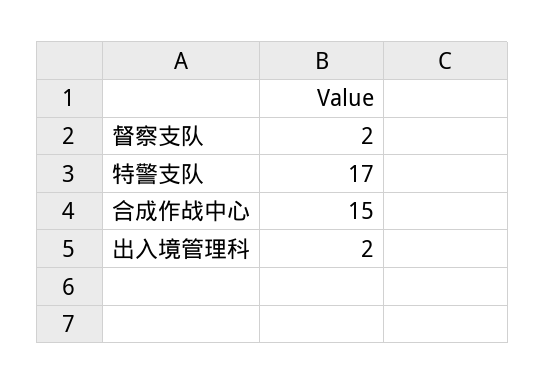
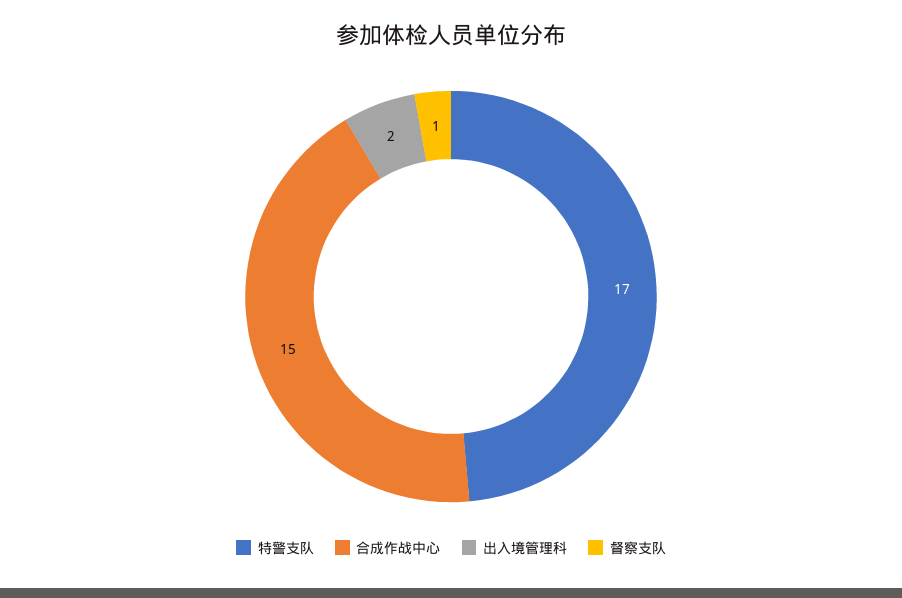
督察支队: 2 -> 1

